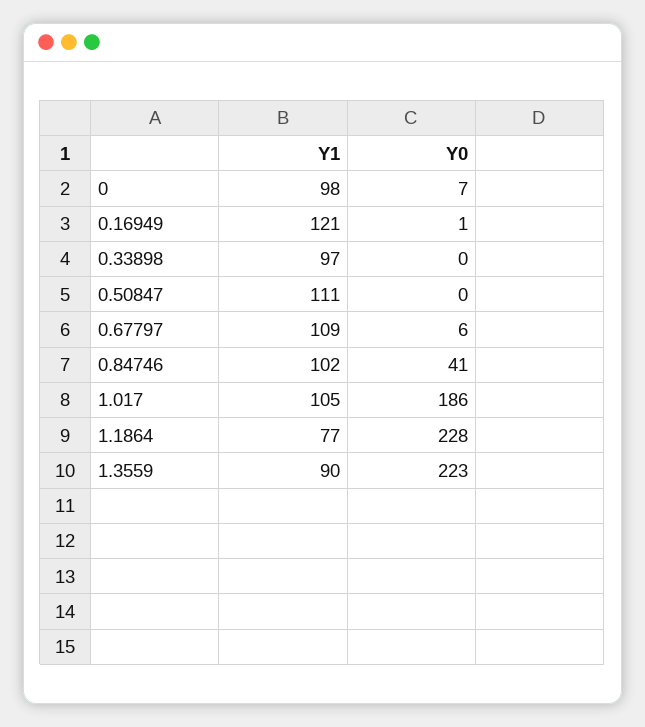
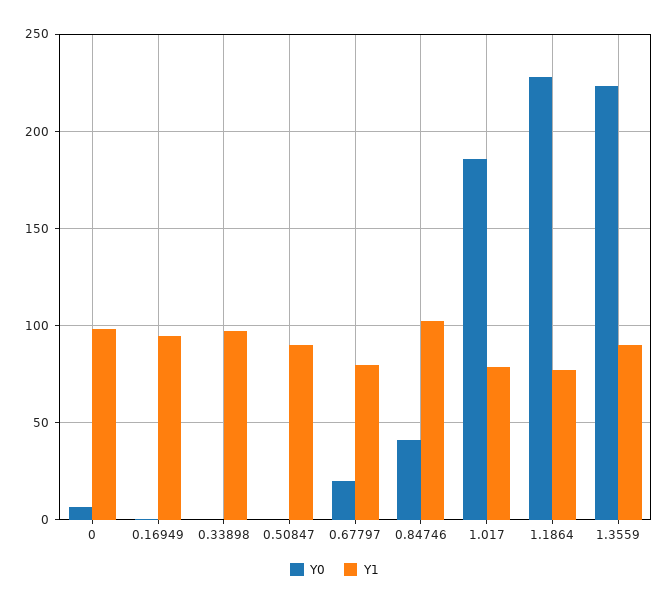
Y1, 0.16949: 121 -> 95
Y1, 0.50847: 111 -> 90
Y1, 0.67797: 109 -> 80
Y0, 0.67797: 6 -> 20
Y1, 1.017: 105 -> 80

